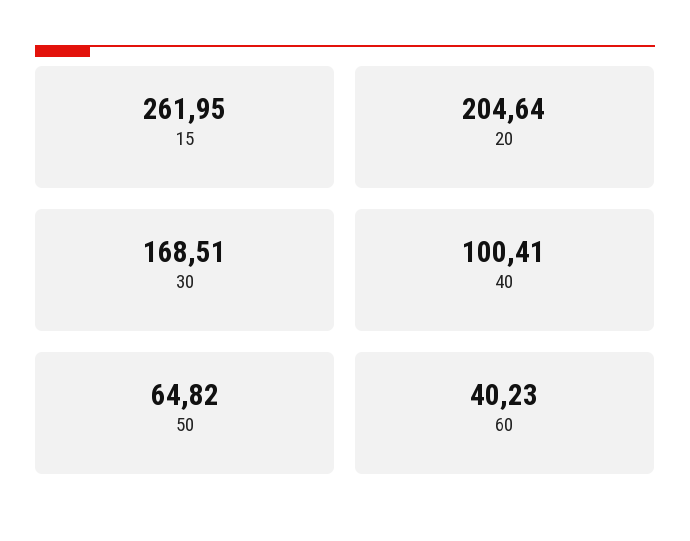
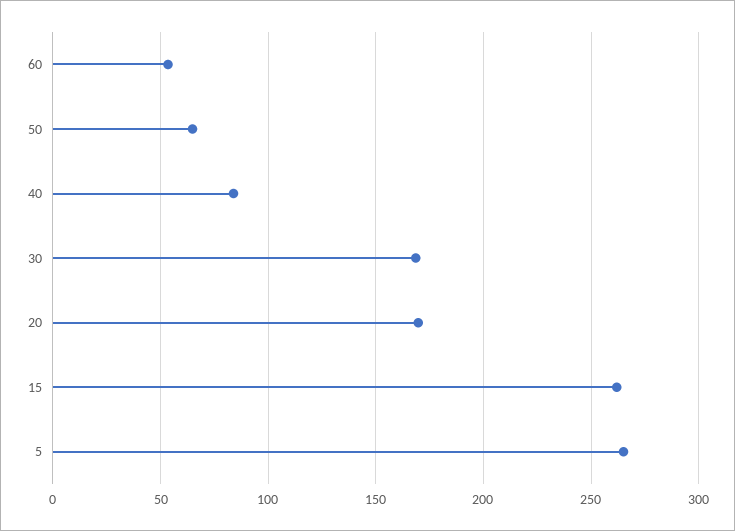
20: 204.64 -> 170
40: 100.41 -> 85
60: 40.23 -> 55
5: none -> 265

